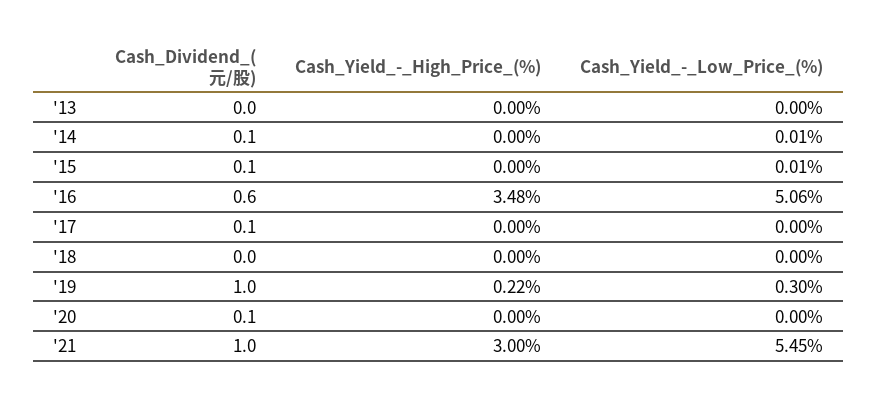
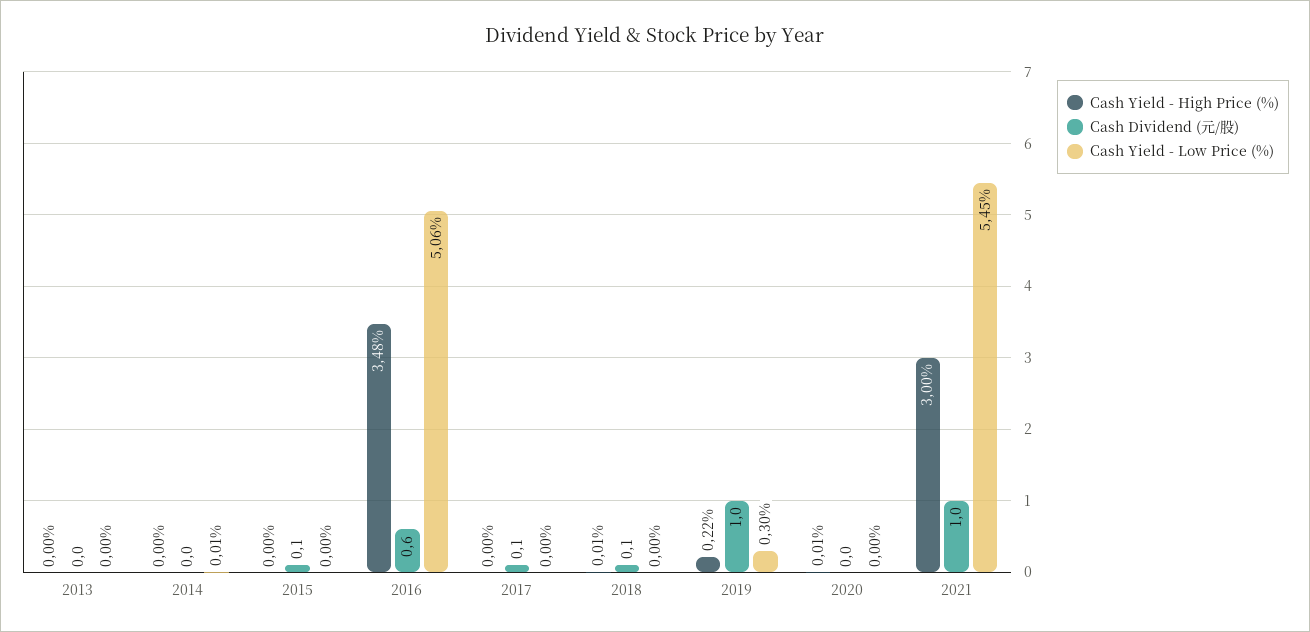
Cash_Dividend_(元/股), '14: 0.1 -> 0
Cash_Yield_-_Low_Price_(%), '15: 0.01 -> 0
Cash_Dividend_(元/股), '18: 0 -> 0.1
Cash_Yield_-_High_Price_(%), '18: 0 -> 0.01
Cash_Dividend_(元/股), '20: 0.1 -> 0
Cash_Yield_-_High_Price_(%), '20: 0 -> 0.01

